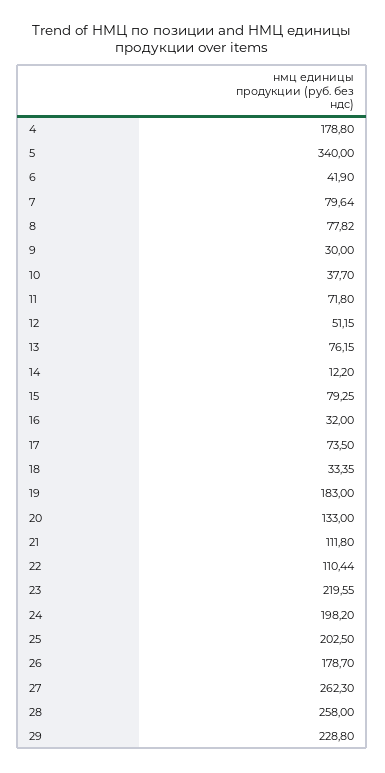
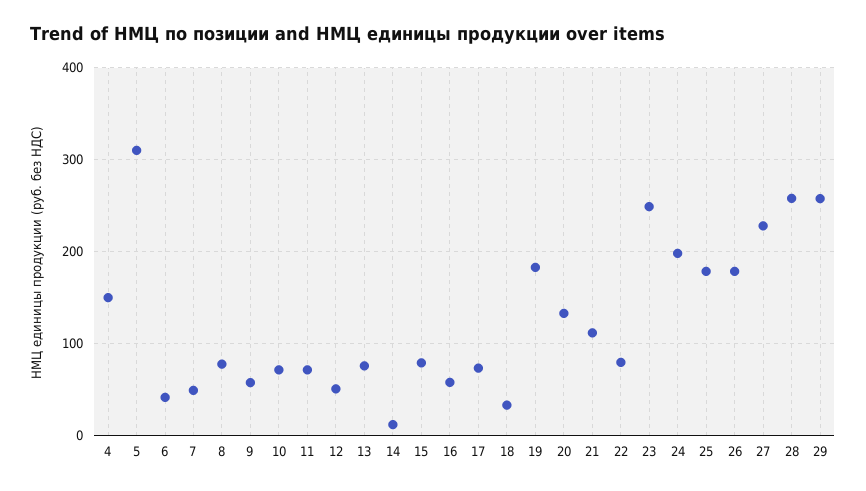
4: 178.8 -> 150
5: 340 -> 310
7: 79.64 -> 50
9: 30 -> 60
10: 37.7 -> 70
16: 32 -> 60
22: 110.44 -> 80
23: 219.55 -> 250
25: 202.5 -> 180
27: 262.3 -> 230
29: 228.8 -> 260

